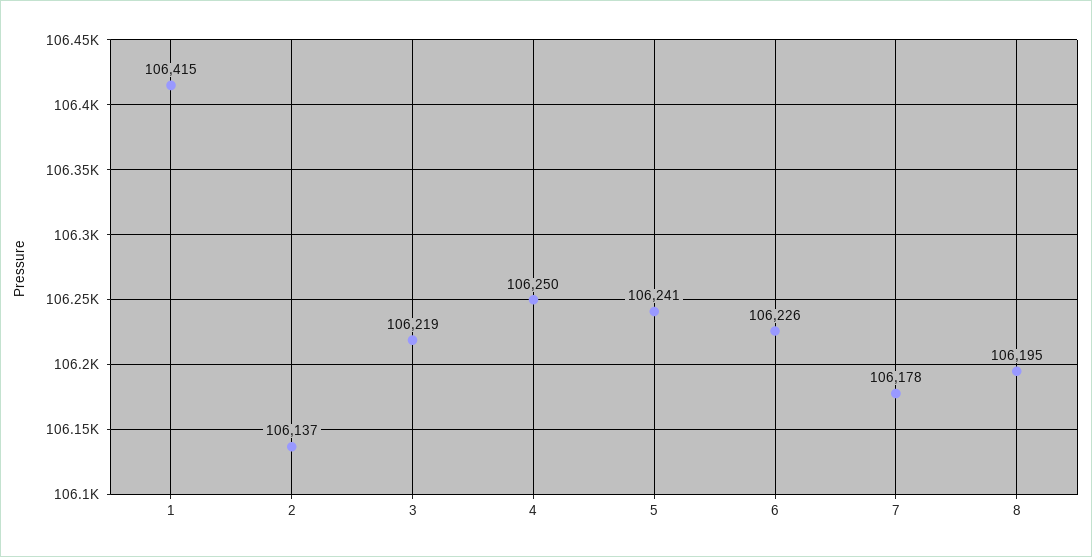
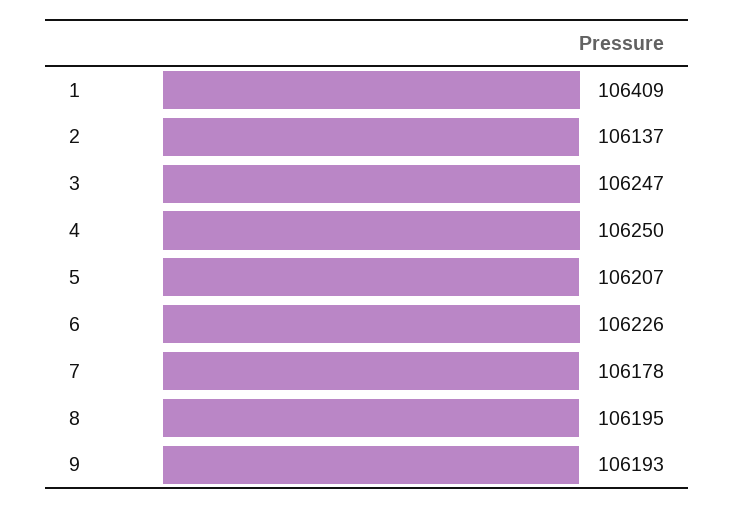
1: 106415 -> 106409
3: 106219 -> 106247
5: 106241 -> 106207
9: none -> 106193

